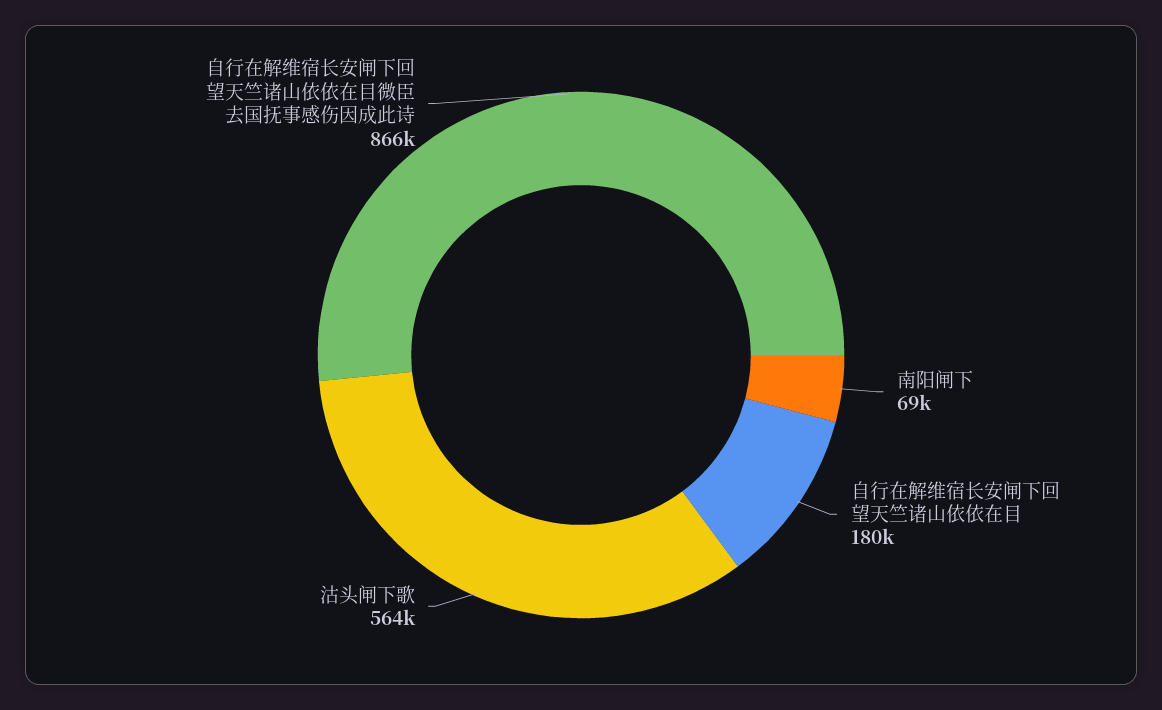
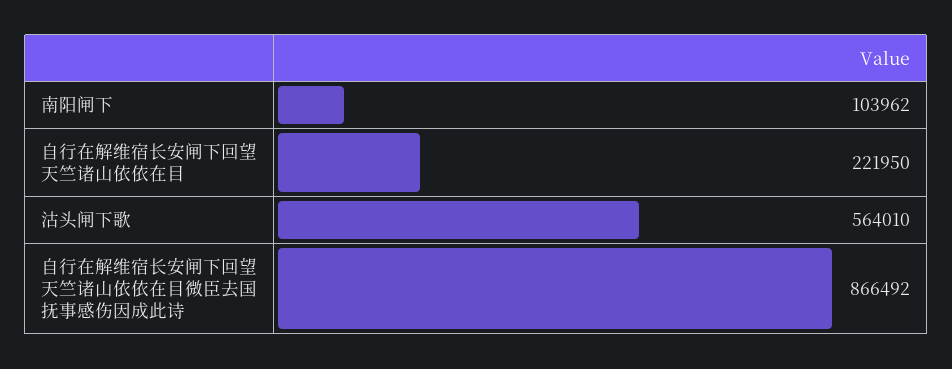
南阳闸下: 69000 -> 103962
自行在解维宿长安闸下回望天竺诸山依依在目: 180000 -> 221950

